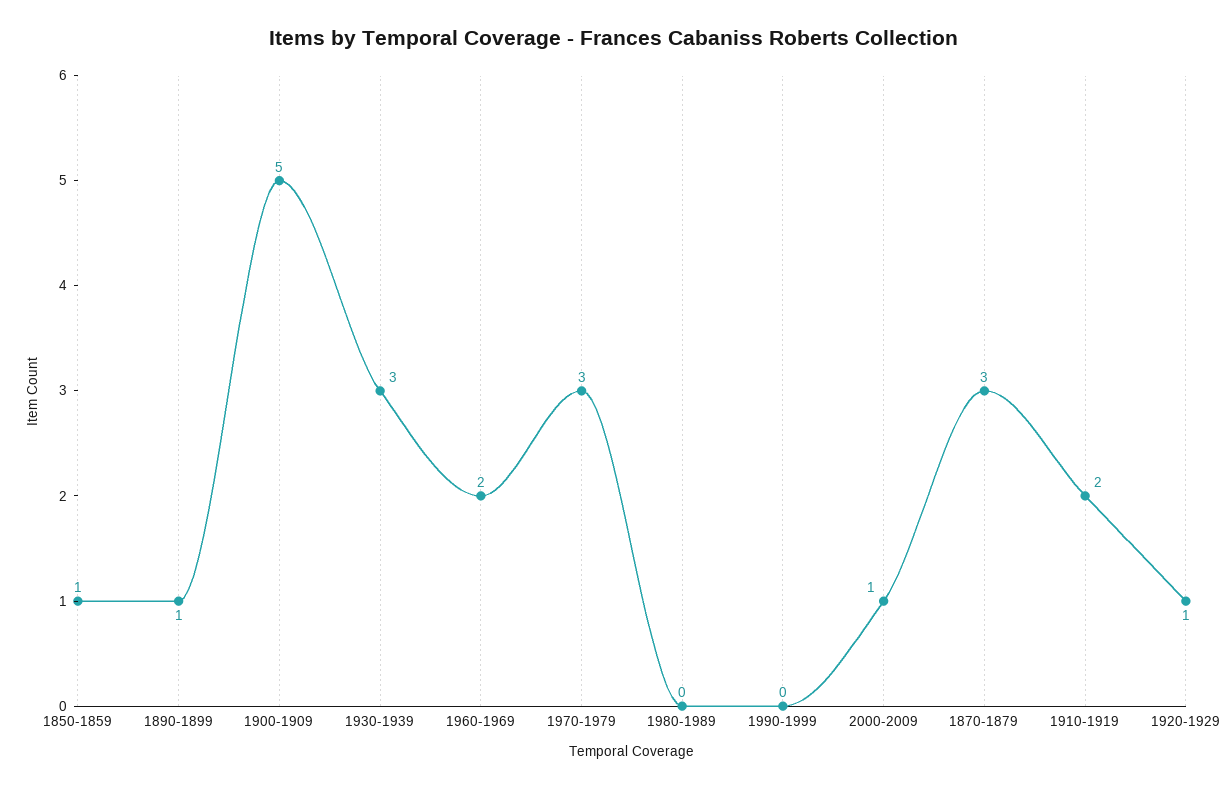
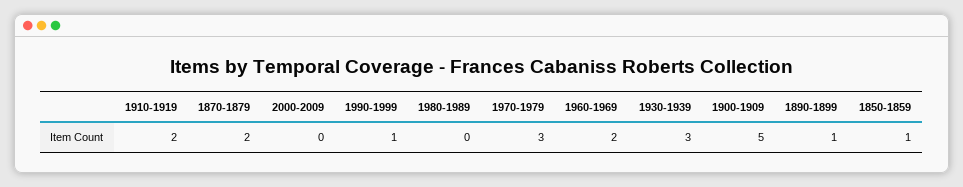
1990-1999: 0 -> 1
2000-2009: 1 -> 0
1870-1879: 3 -> 2
1920-1929: 1 -> none

